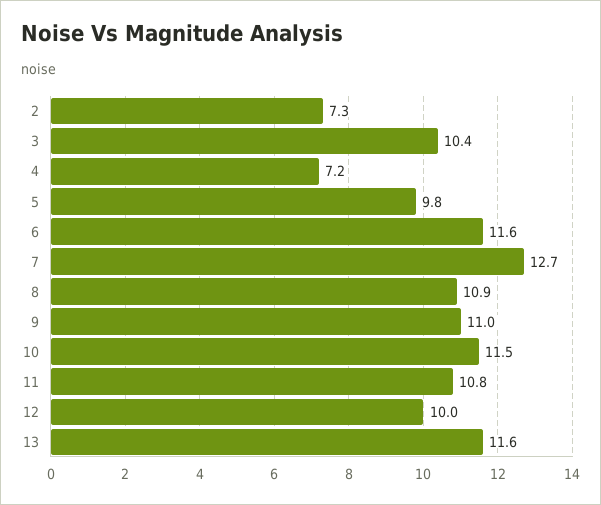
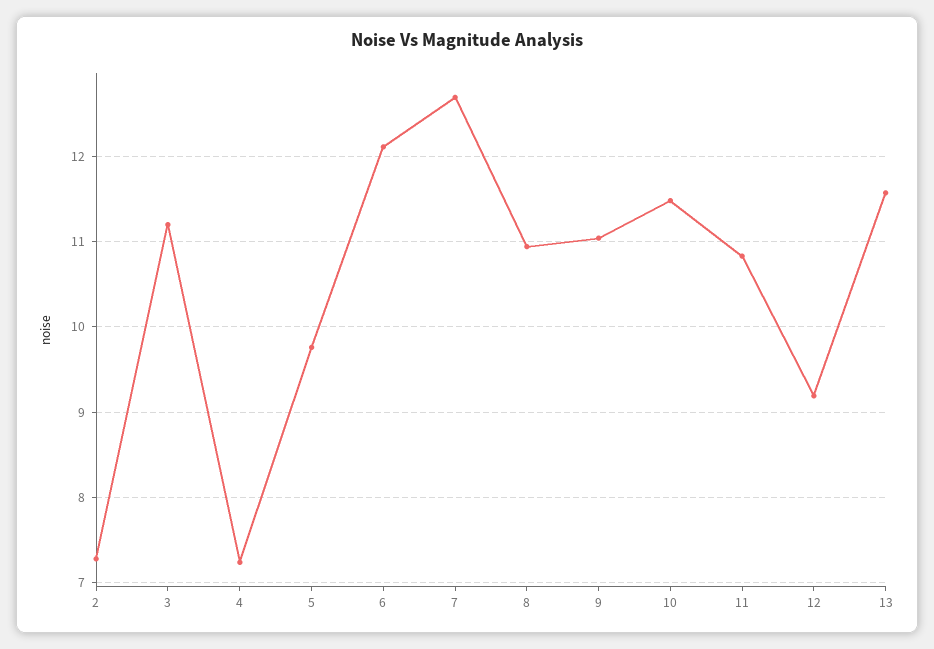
3: 10.4 -> 11.2
6: 11.6 -> 12.1
12: 10 -> 9.2

